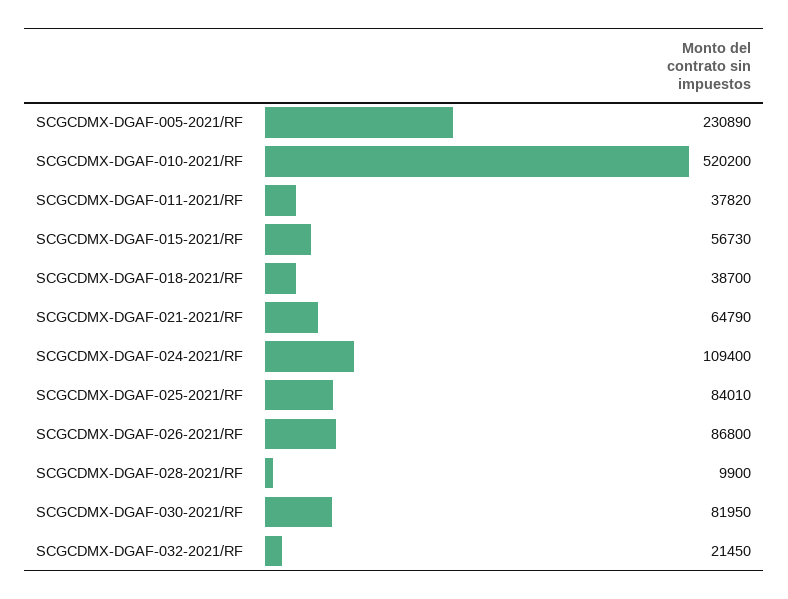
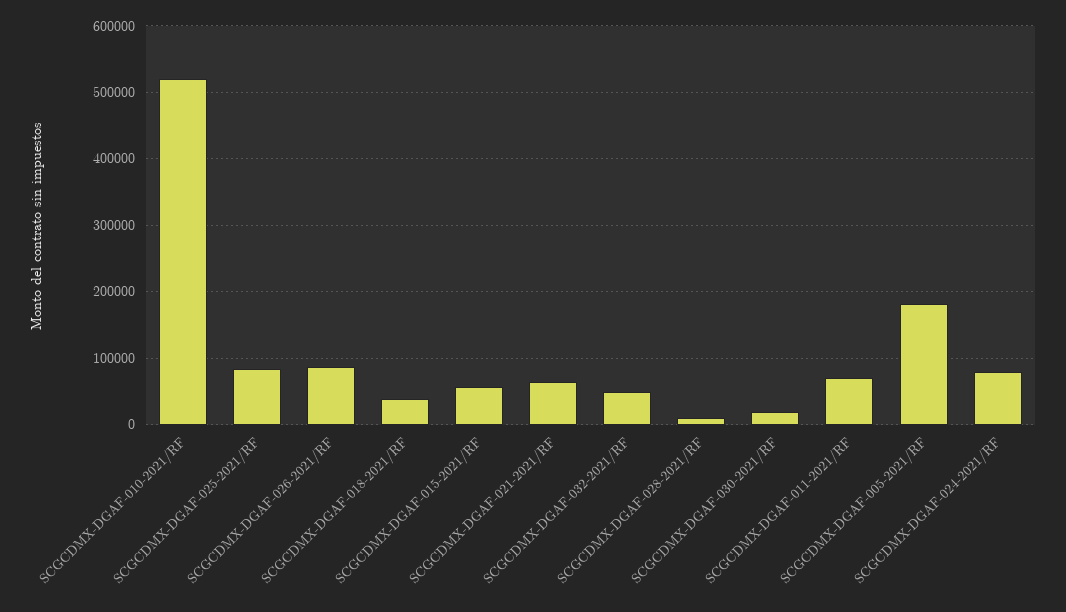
SCGCDMX-DGAF-005-2021/RF: 230890 -> 180000
SCGCDMX-DGAF-011-2021/RF: 37820 -> 70000
SCGCDMX-DGAF-024-2021/RF: 109400 -> 80000
SCGCDMX-DGAF-030-2021/RF: 81950 -> 20000
SCGCDMX-DGAF-032-2021/RF: 21450 -> 50000

